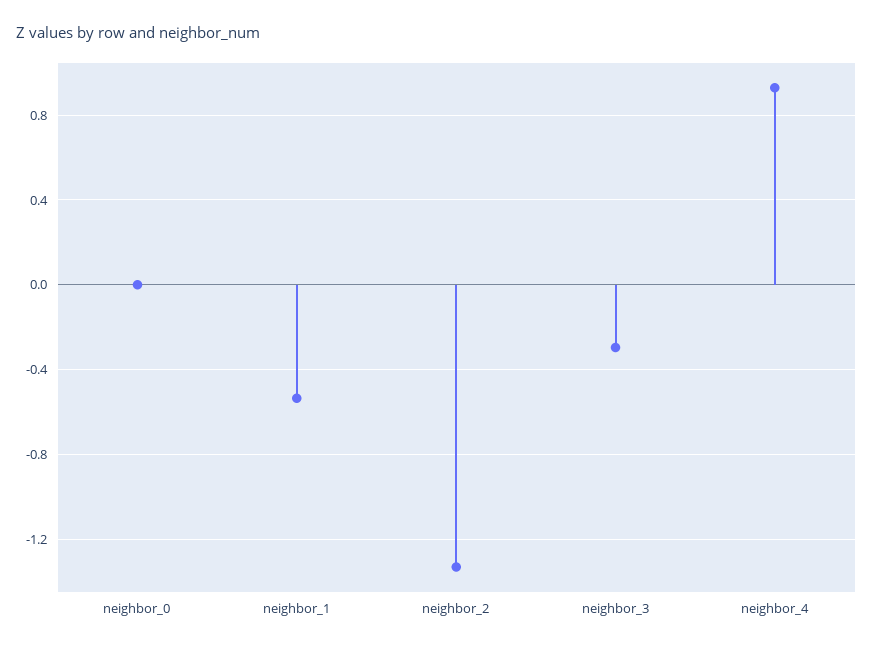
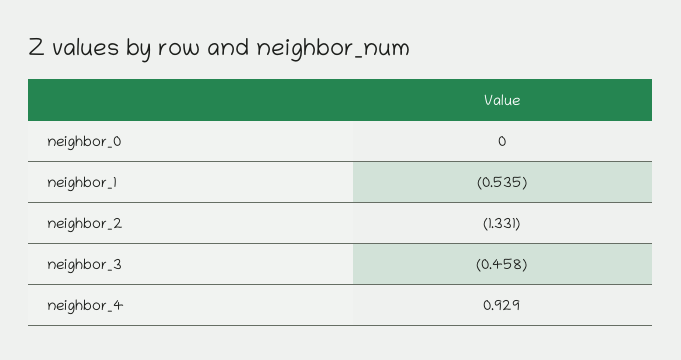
neighbor_3: -0.3 -> -0.458

